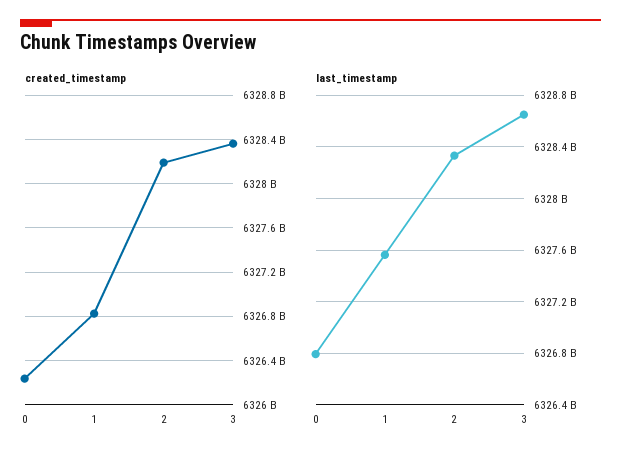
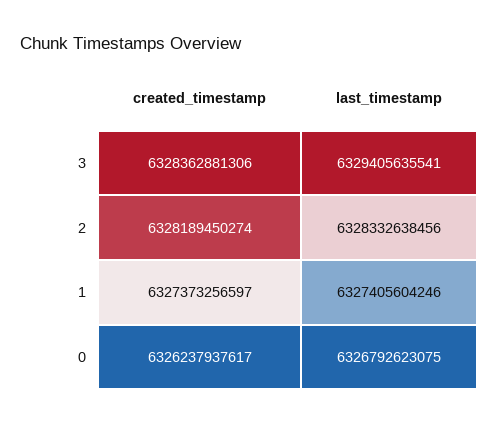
created_timestamp, 1: 6326800000000 -> 6327373256597
last_timestamp, 1: 6327550000000 -> 6327405604246
last_timestamp, 3: 6328650000000 -> 6329405635541

